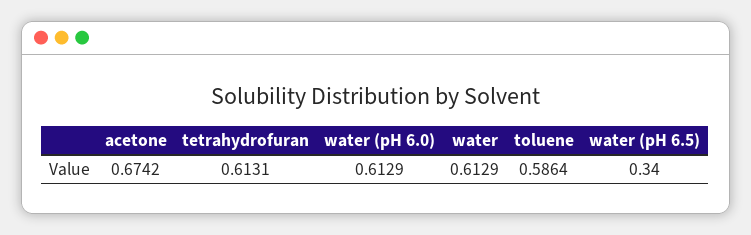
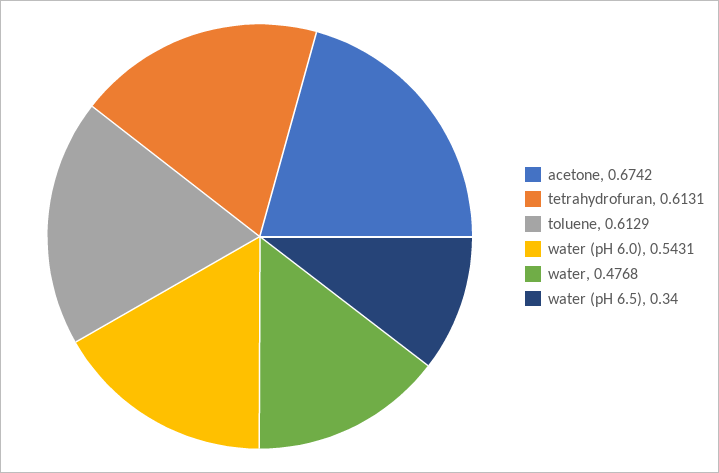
water (pH 6.0): 0.6129 -> 0.5431
water: 0.6129 -> 0.4768
toluene: 0.5864 -> 0.6129

